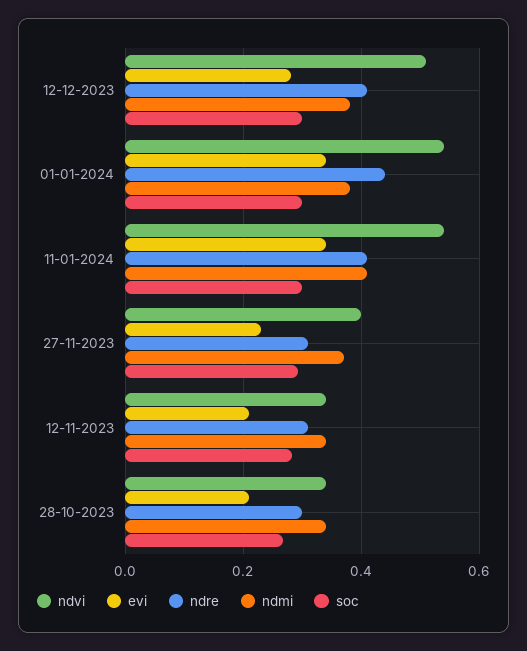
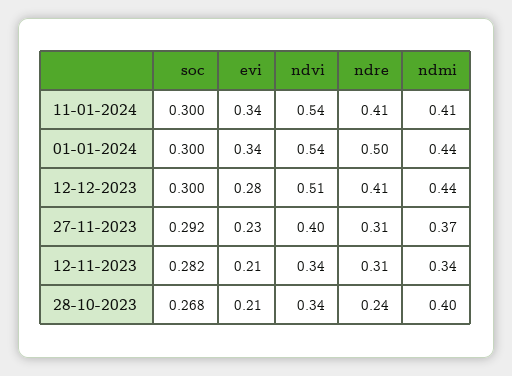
ndmi, 12-12-2023: 0.38 -> 0.44
ndre, 01-01-2024: 0.44 -> 0.5
ndmi, 01-01-2024: 0.38 -> 0.44
ndre, 28-10-2023: 0.3 -> 0.24
ndmi, 28-10-2023: 0.34 -> 0.4

